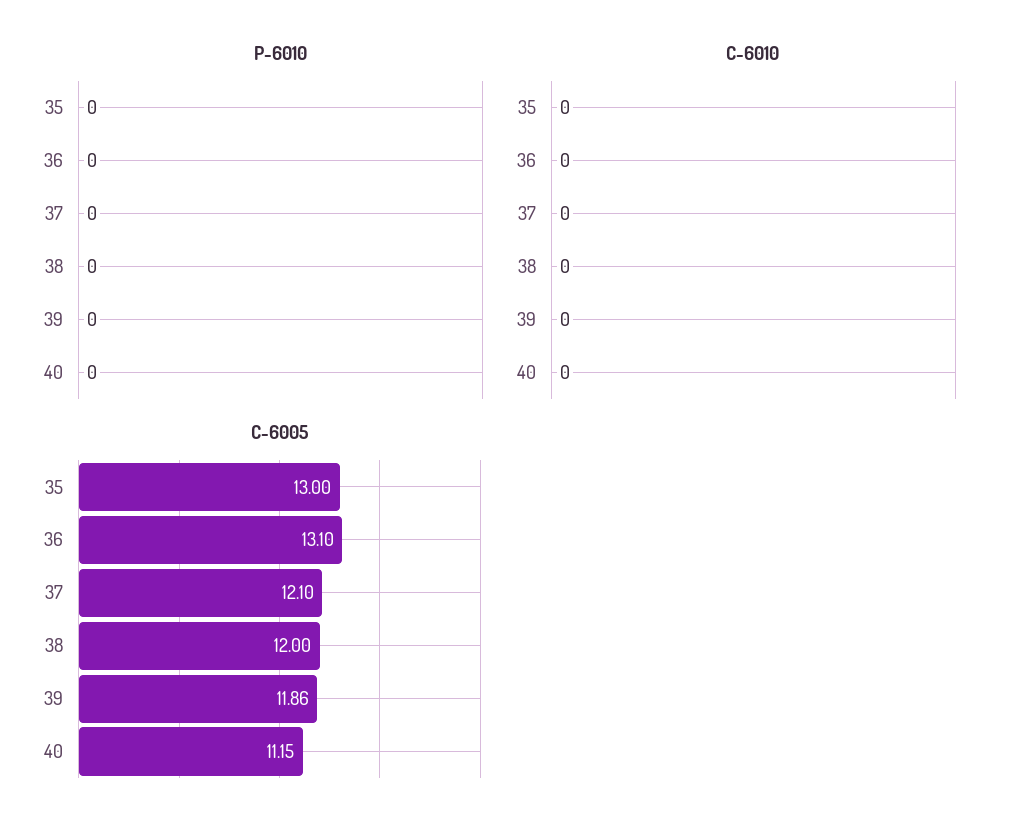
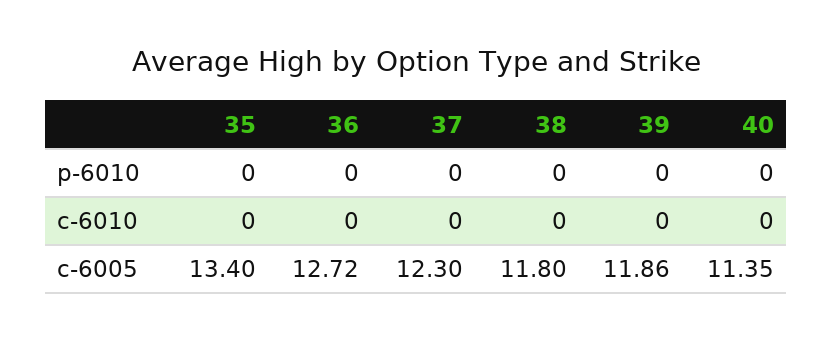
C-6005, 35: 13 -> 13.4
C-6005, 36: 13.1 -> 12.72
C-6005, 37: 12.1 -> 12.3
C-6005, 38: 12 -> 11.8
C-6005, 40: 11.15 -> 11.35

